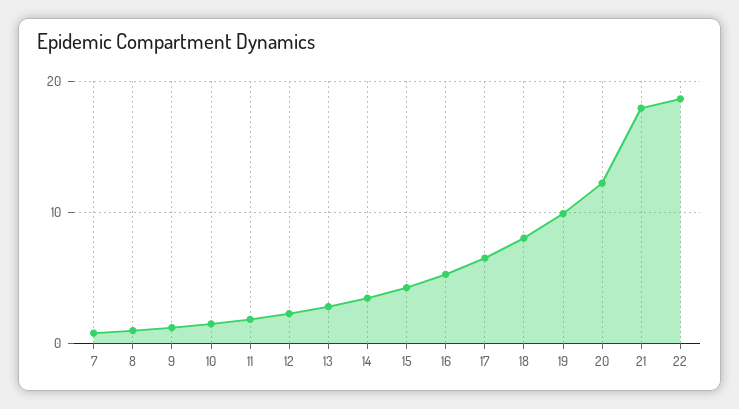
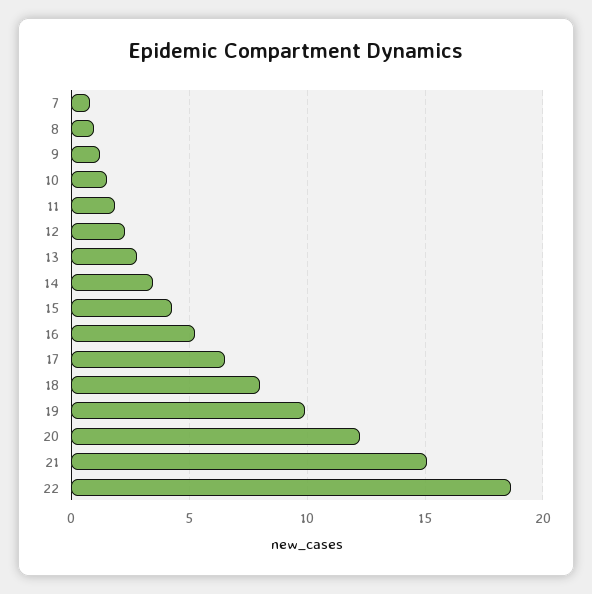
21: 18 -> 15

